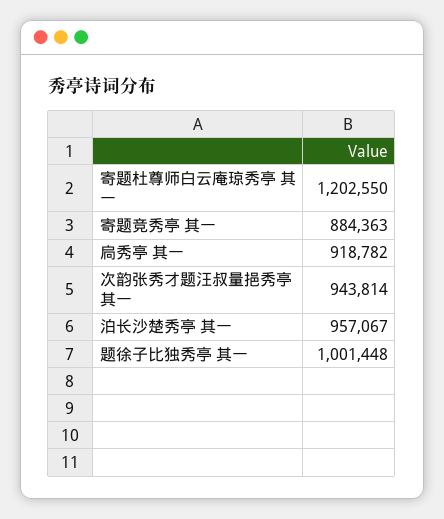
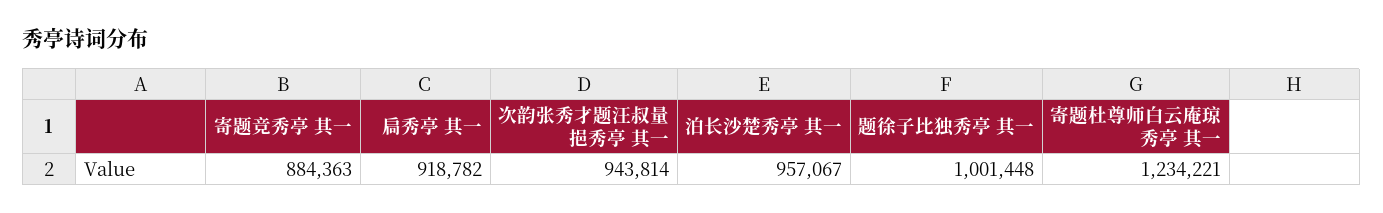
寄题杜尊师白云庵琼秀亭 其一: 1202550 -> 1234221

